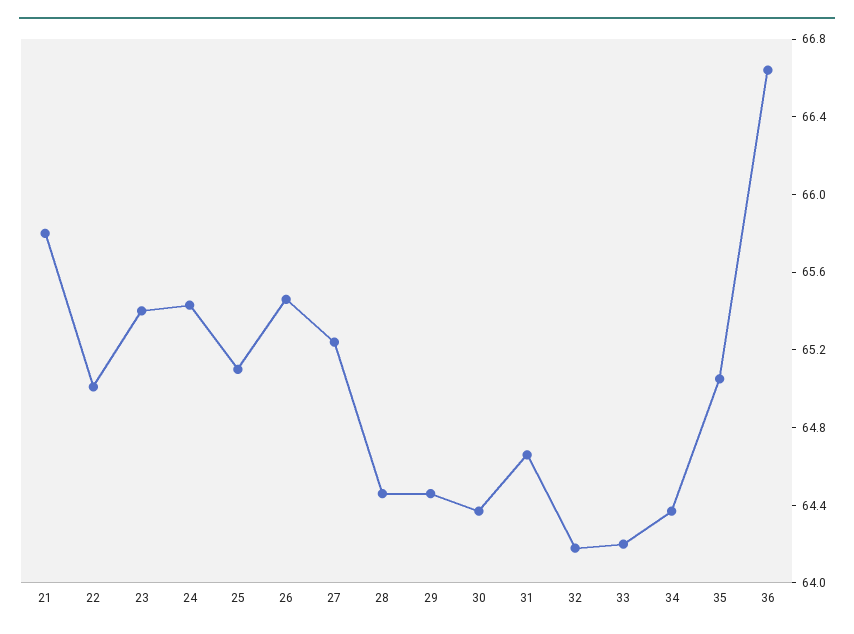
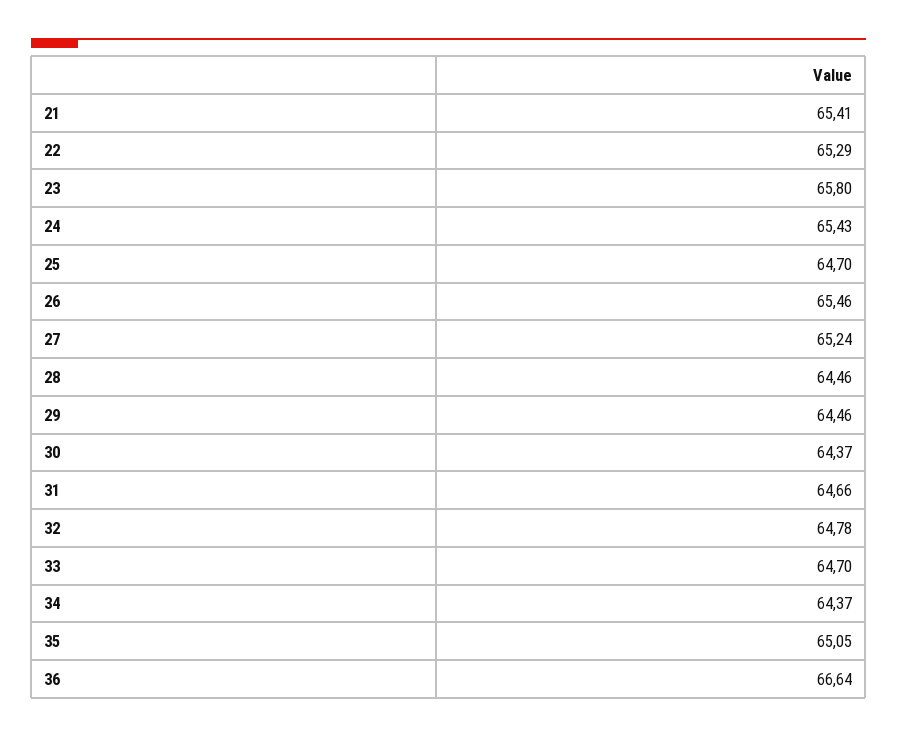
21: 65.8 -> 65.41
22: 65 -> 65.29
23: 65.4 -> 65.8
25: 65.1 -> 64.7
32: 64.2 -> 64.78
33: 64.2 -> 64.7

